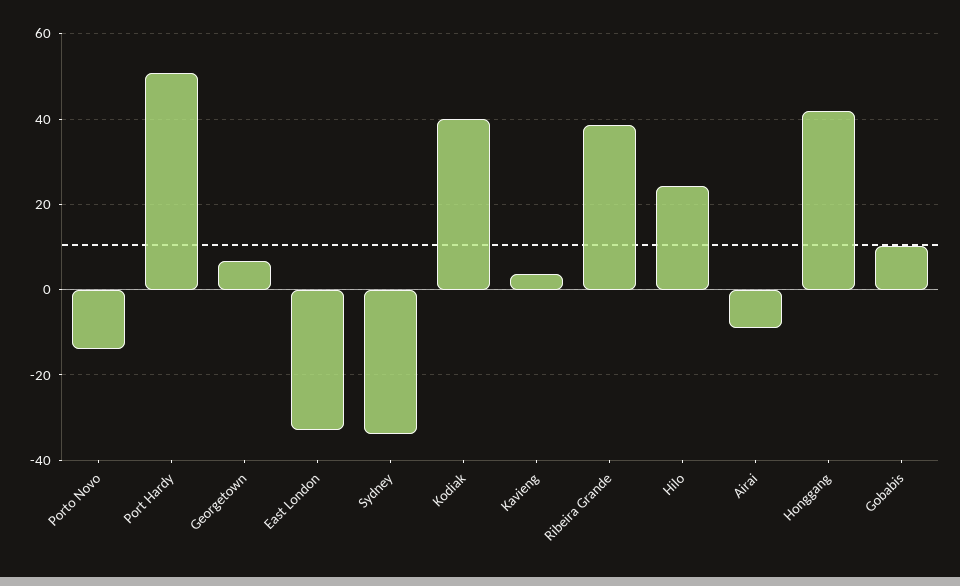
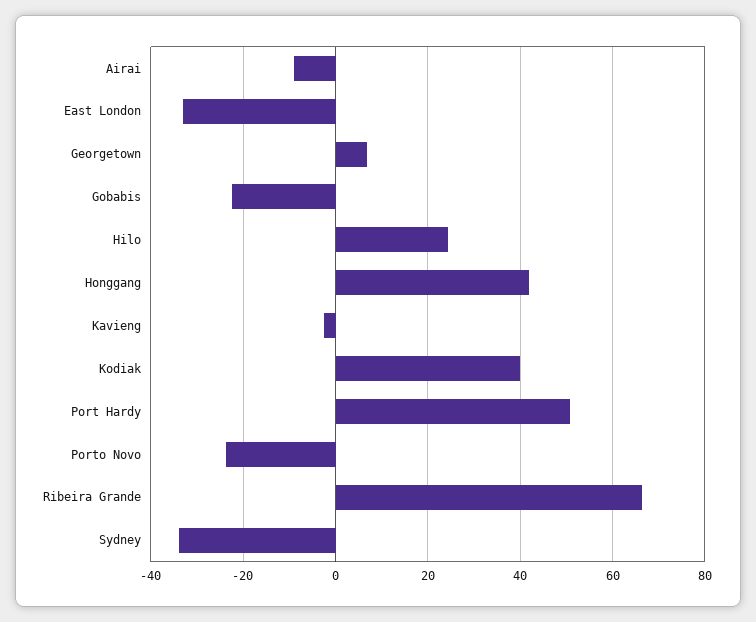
Porto Novo: -14 -> -24
Kavieng: 4 -> -2
Ribeira Grande: 38 -> 66
Gobabis: 10 -> -22

